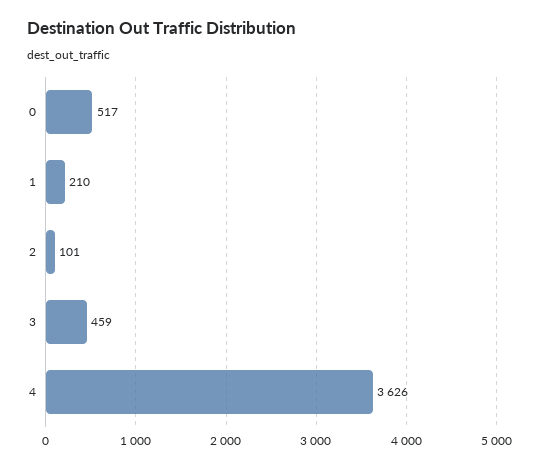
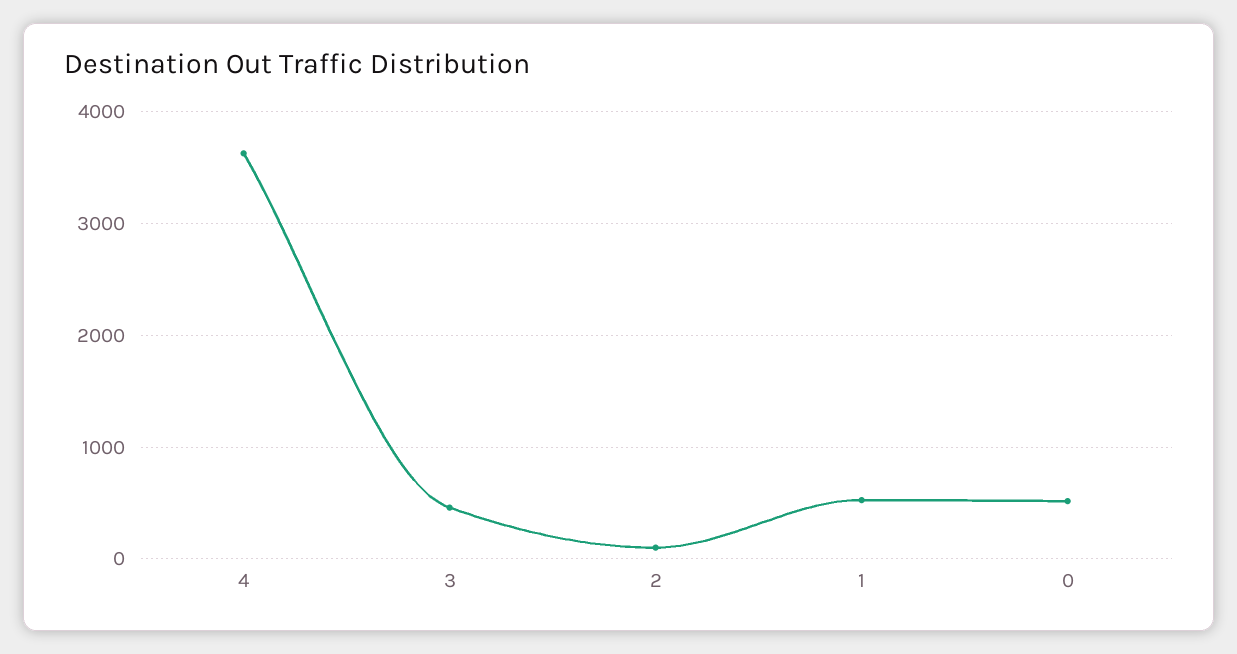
1: 210 -> 500

